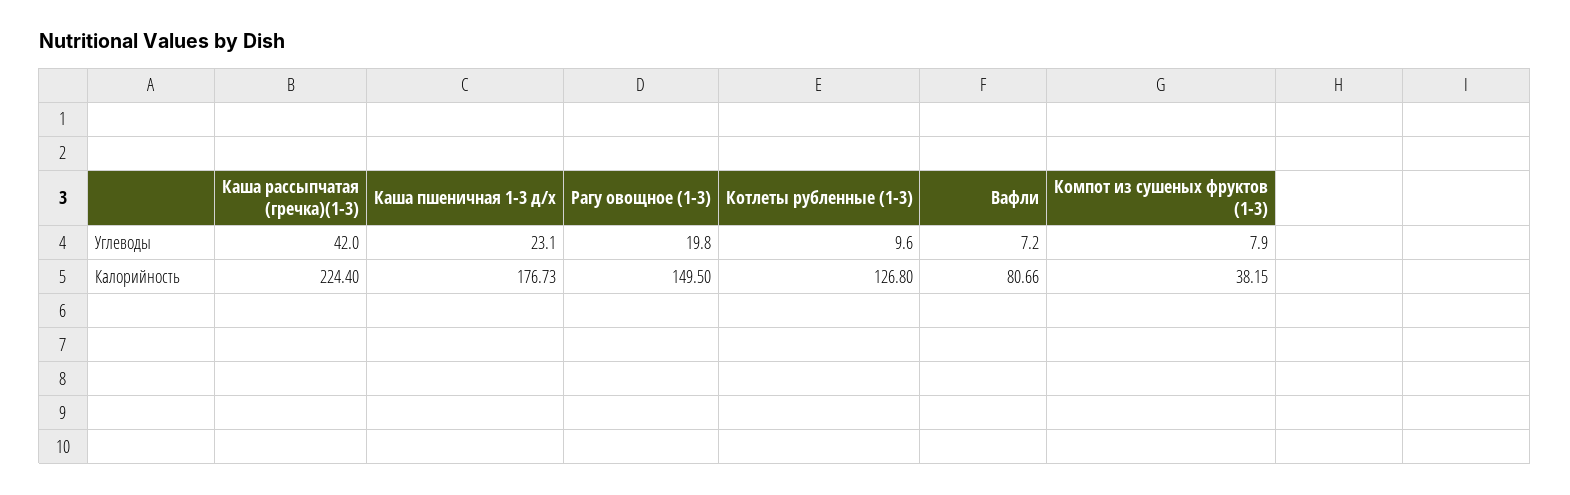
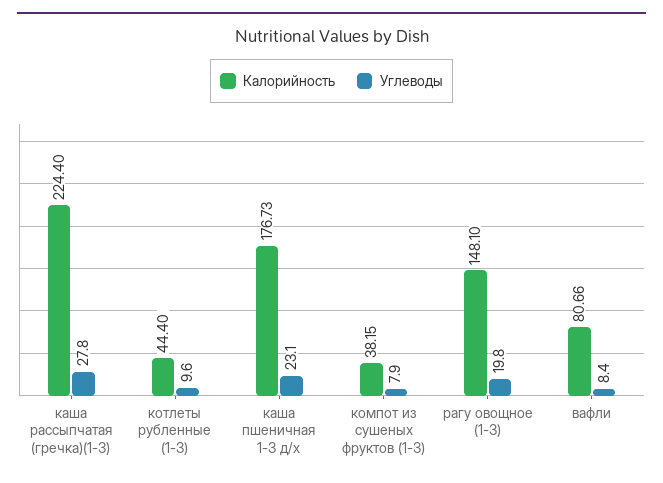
Углеводы, Каша рассыпчатая (гречка)(1-3): 42 -> 27.8
Углеводы, Вафли: 7.2 -> 8.4
Калорийность, Рагу овощное (1-3): 149.5 -> 148.1
Калорийность, Котлеты рубленные (1-3): 126.8 -> 44.4

